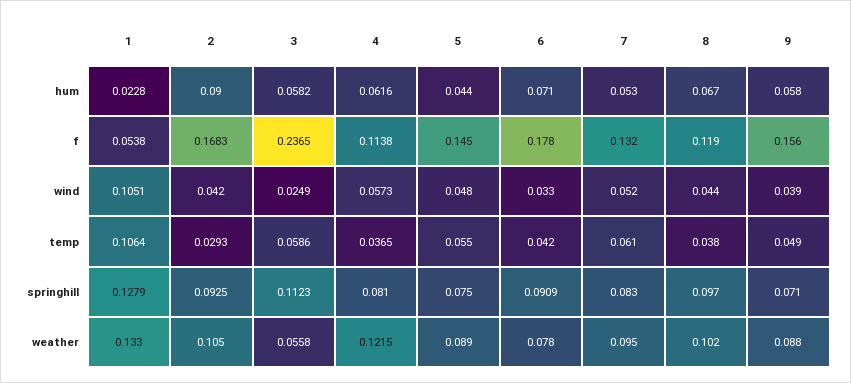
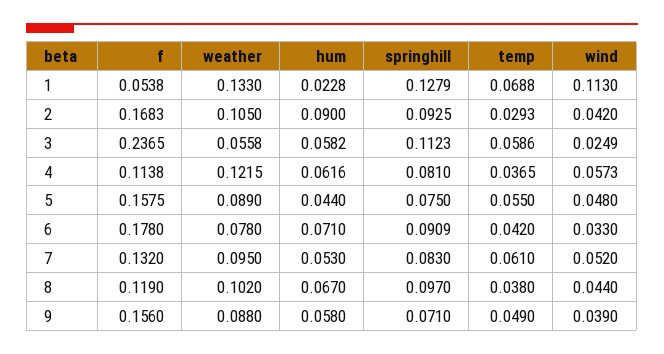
5, f: 0.145 -> 0.1575
1, wind: 0.1051 -> 0.113
1, temp: 0.1064 -> 0.0688

